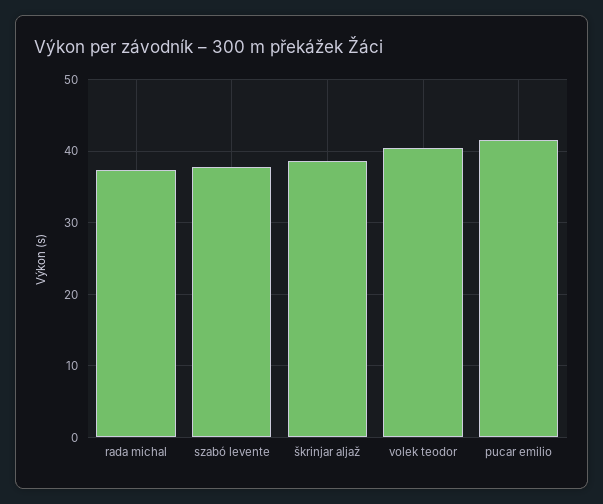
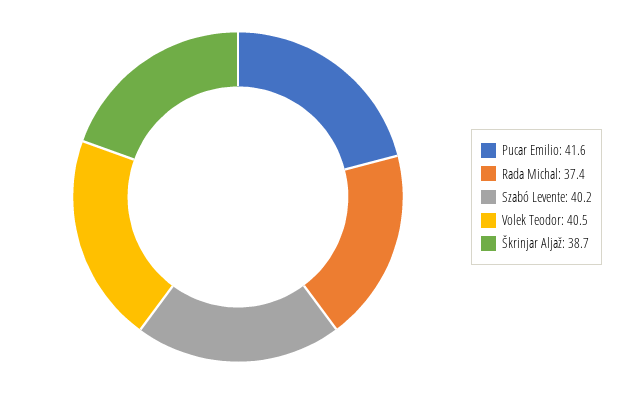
szabó levente: 38 -> 40.2

